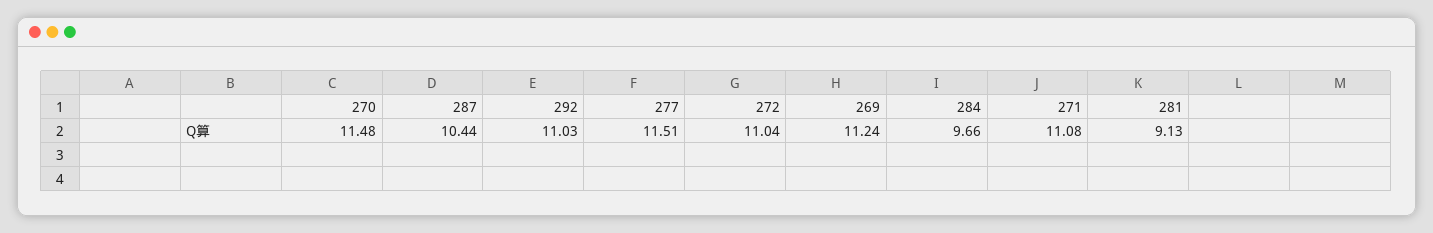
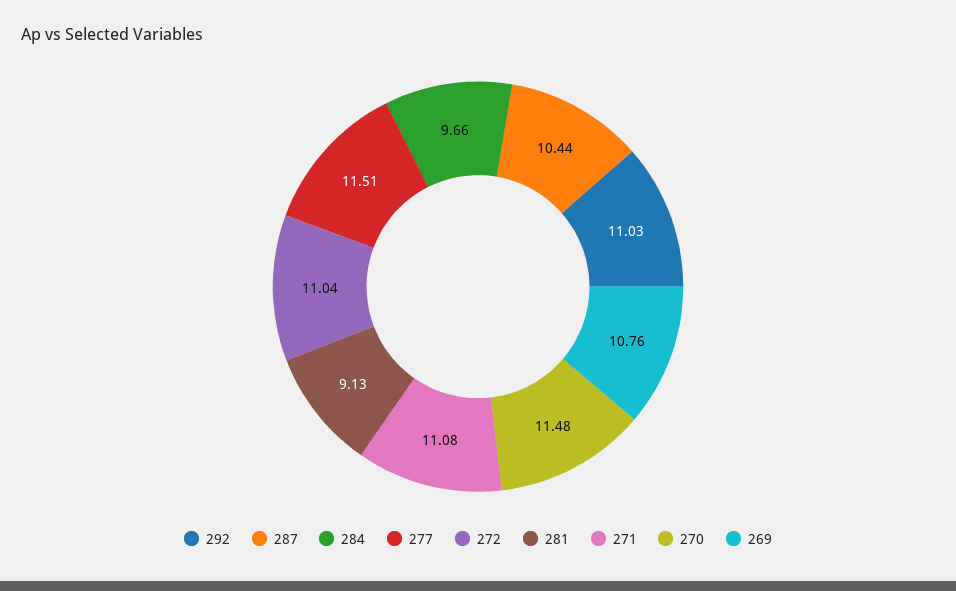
269: 11.24 -> 10.76

